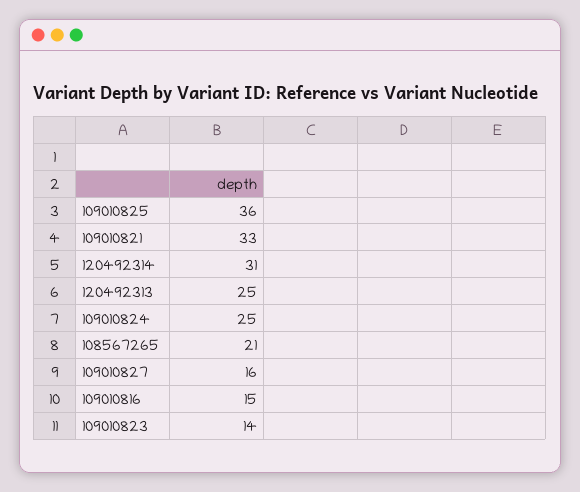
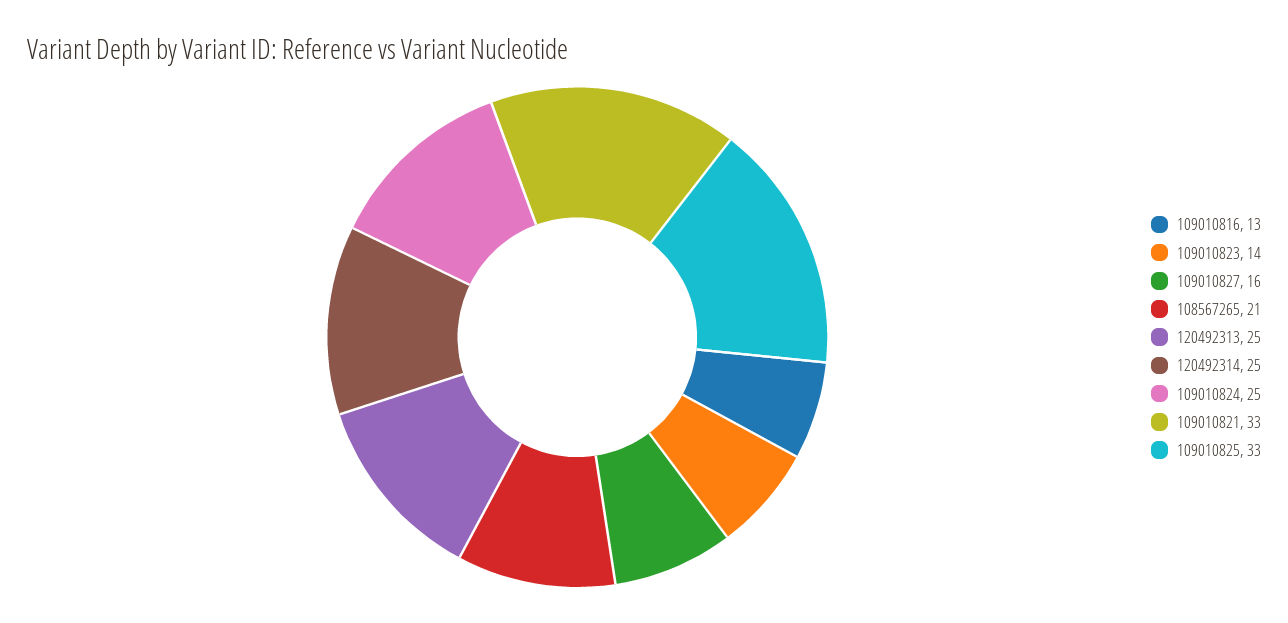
109010825: 36 -> 33
120492314: 31 -> 25
109010816: 15 -> 13

